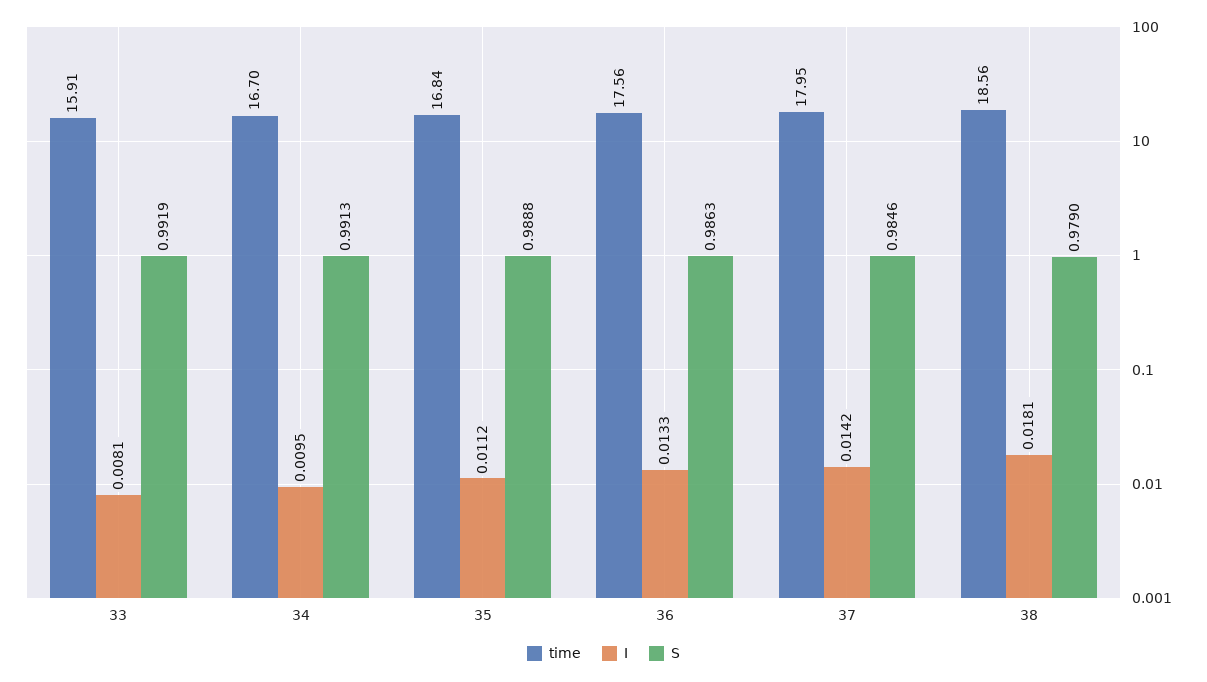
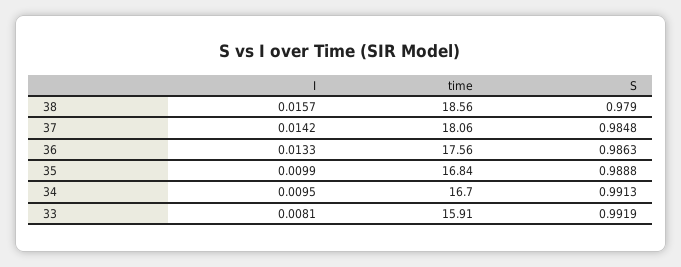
I, 35: 0.0112 -> 0.0099
time, 37: 17.95 -> 18.06
S, 37: 0.9846 -> 0.9848
I, 38: 0.0181 -> 0.0157

